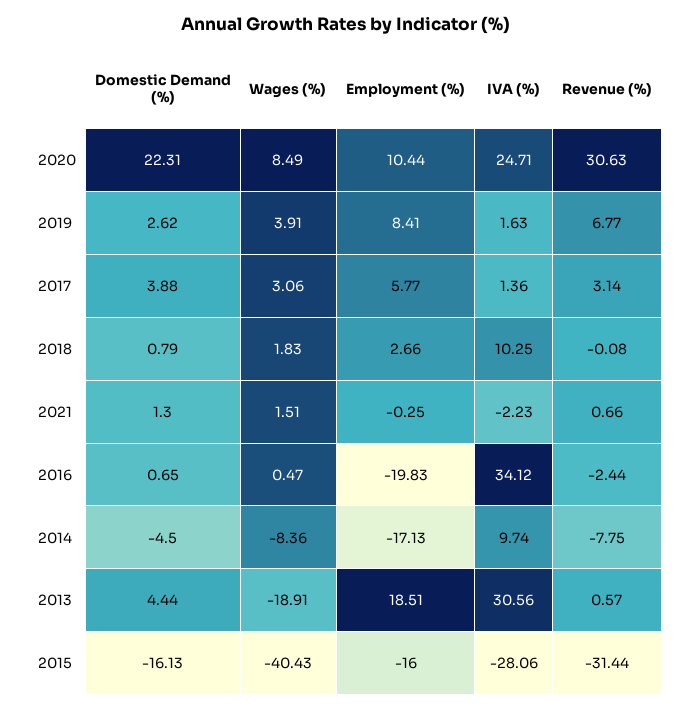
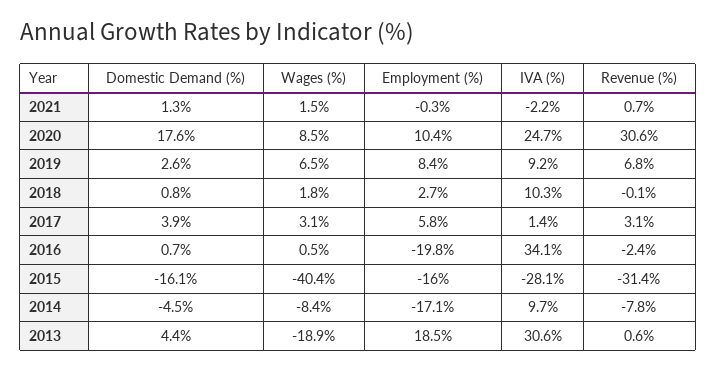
Domestic Demand (%), 2020: 22.31 -> 17.6
Wages (%), 2019: 3.91 -> 6.5
IVA (%), 2019: 1.63 -> 9.2

